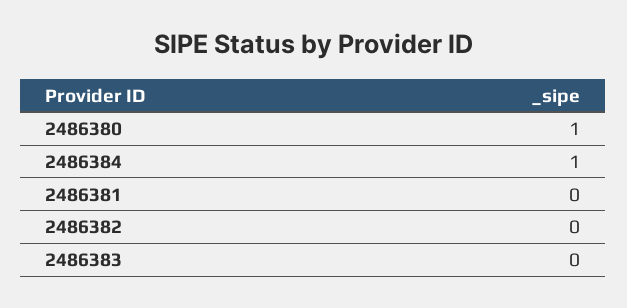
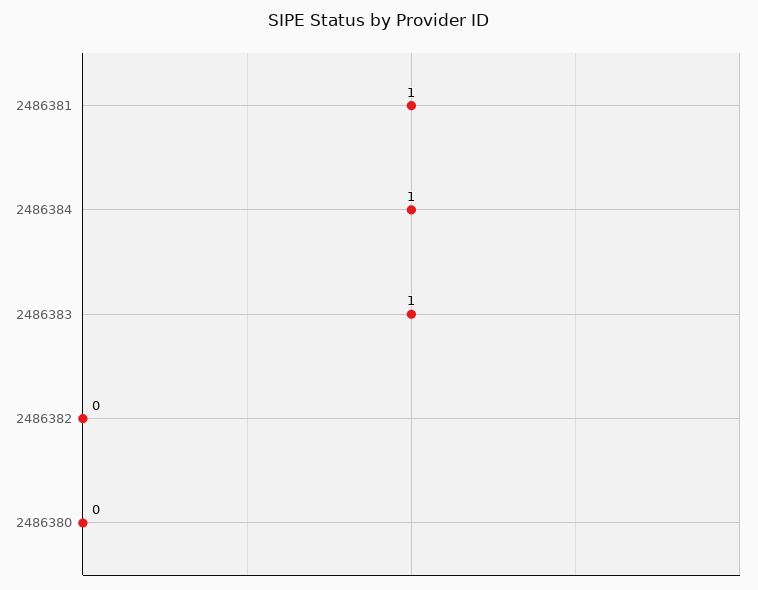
2486380: 1 -> 0
2486381: 0 -> 1
2486383: 0 -> 1

